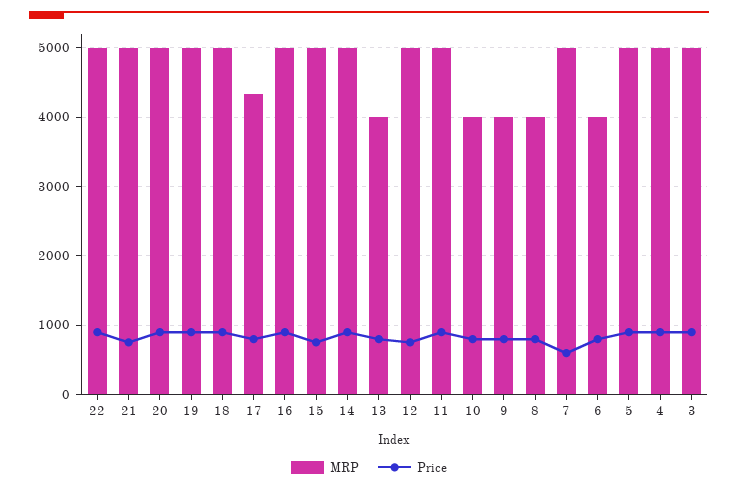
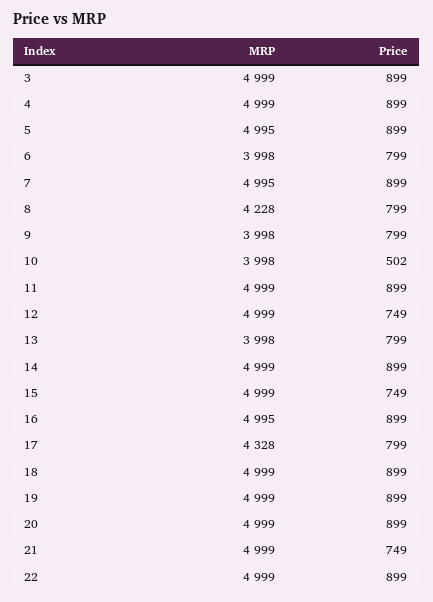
Price, 10: 800 -> 502
MRP, 8: 4000 -> 4228
Price, 7: 600 -> 899

